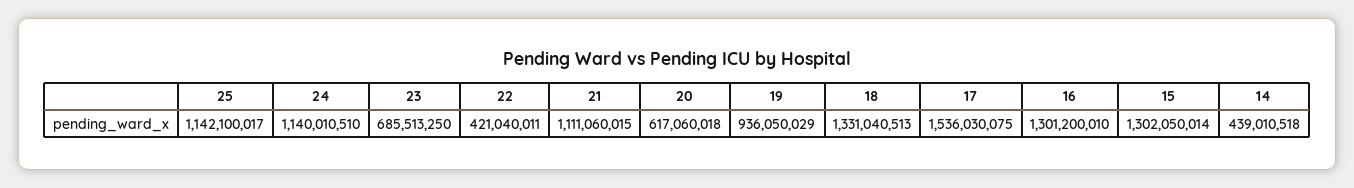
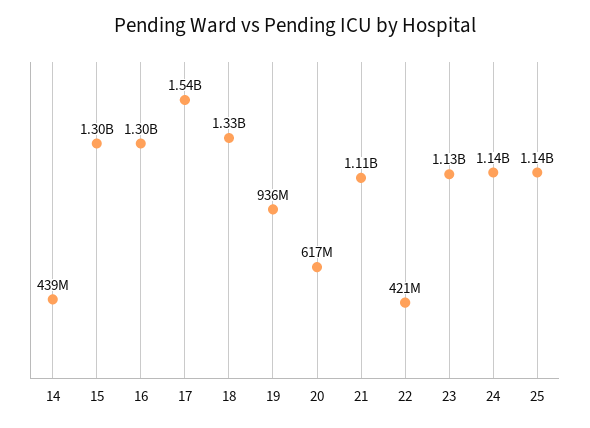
23: 685513250 -> 1130000000

